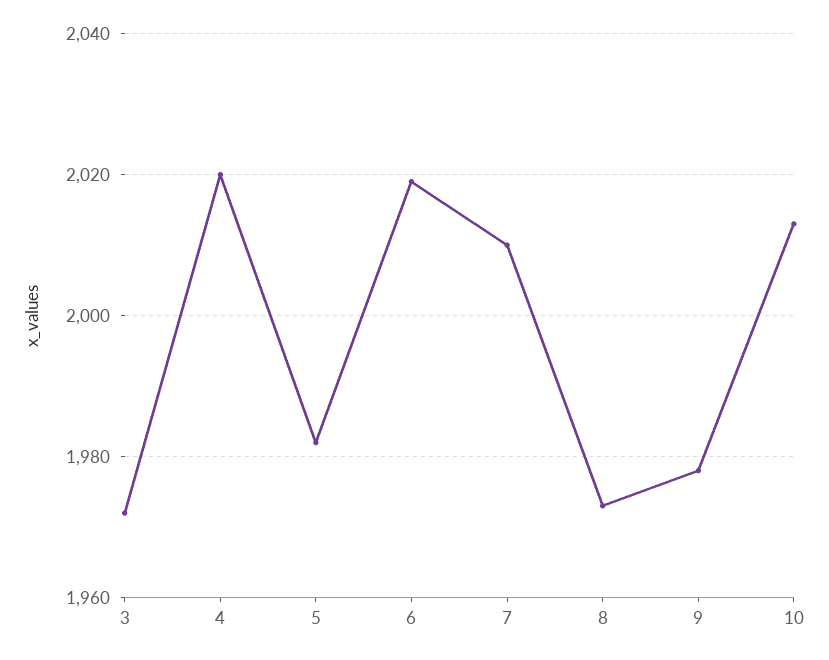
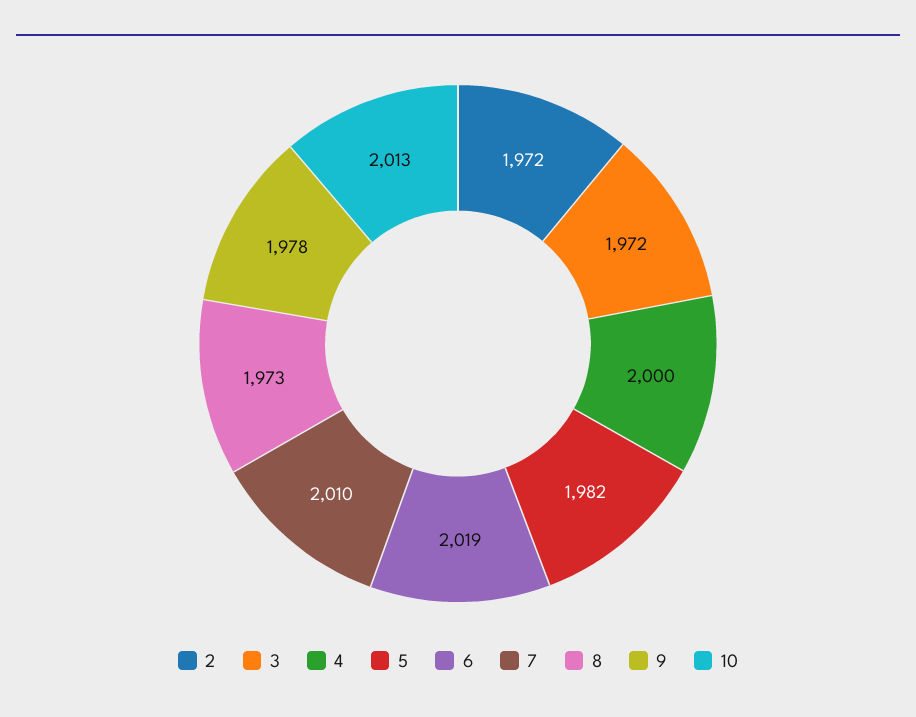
4: 2020 -> 2000
2: none -> 1972

